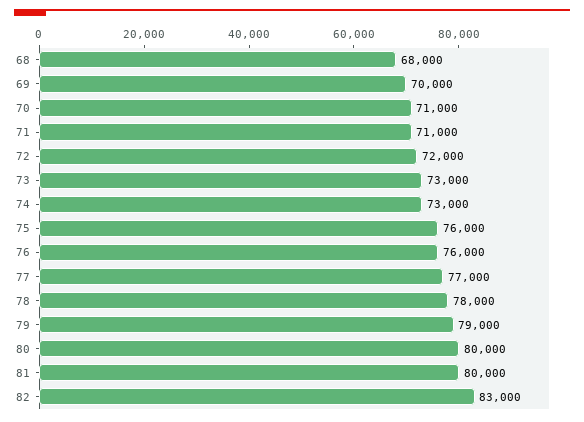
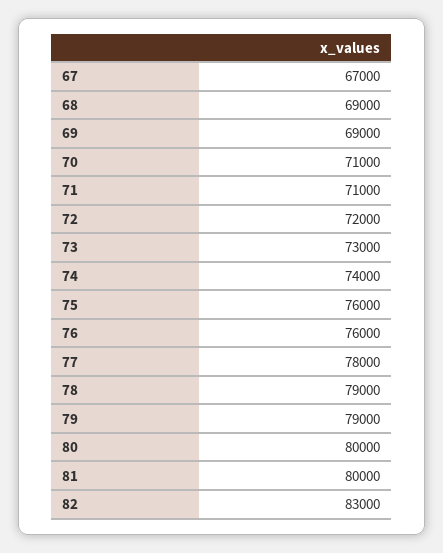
68: 68000 -> 69000
69: 70000 -> 69000
74: 73000 -> 74000
77: 77000 -> 78000
78: 78000 -> 79000
67: none -> 67000

